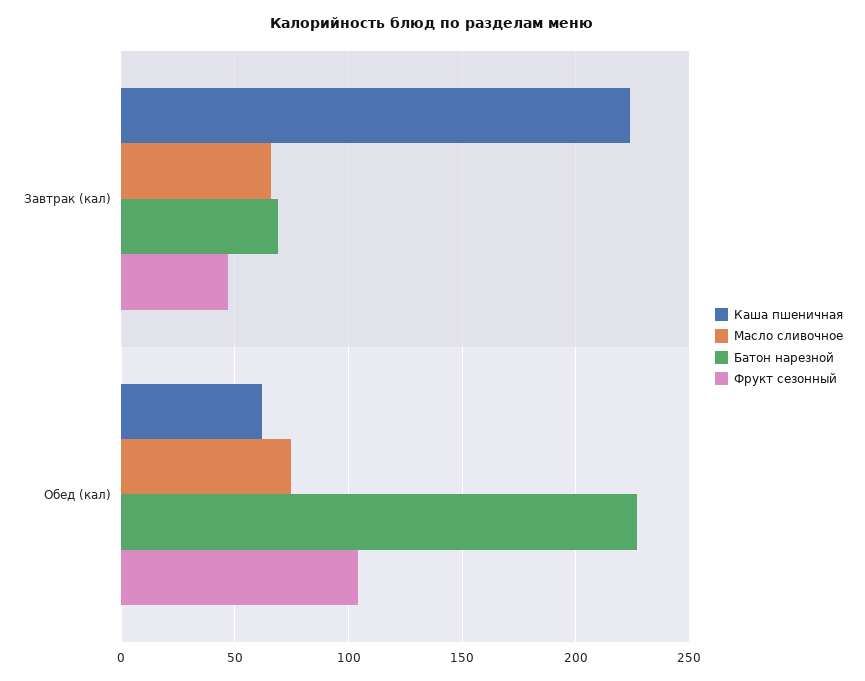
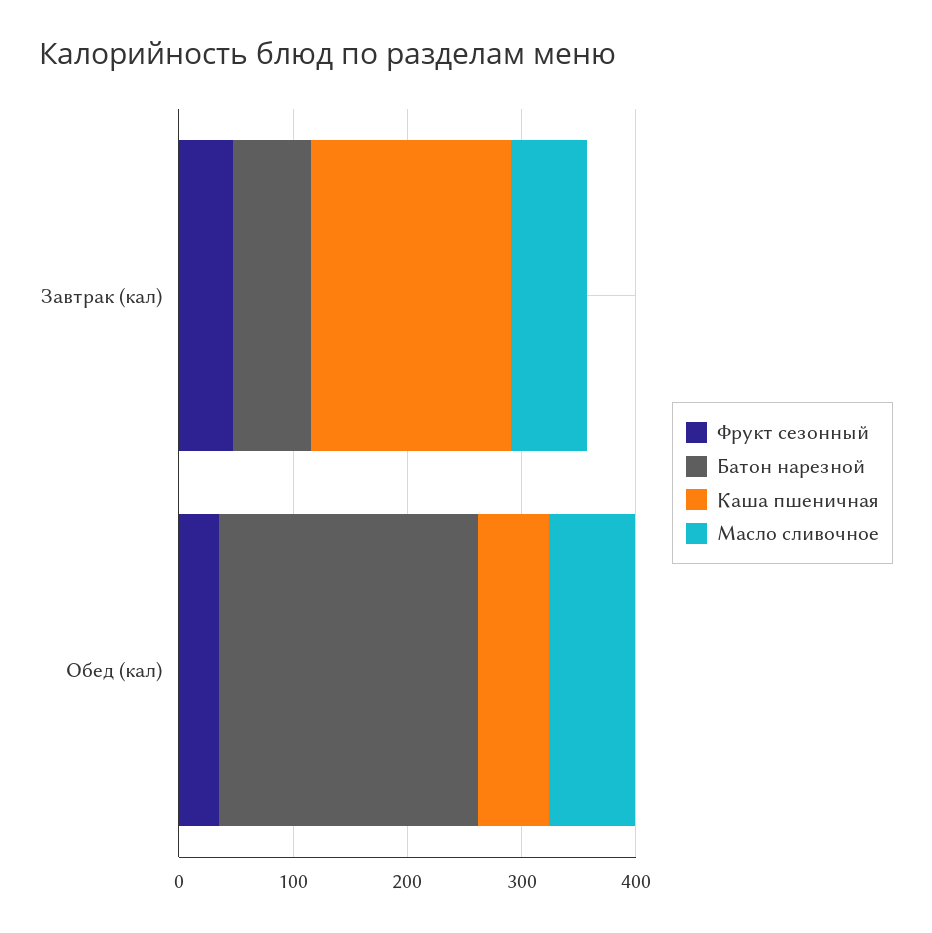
Каша пшеничная, Завтрак (кал): 225 -> 180
Фрукт сезонный, Обед (кал): 105 -> 40

